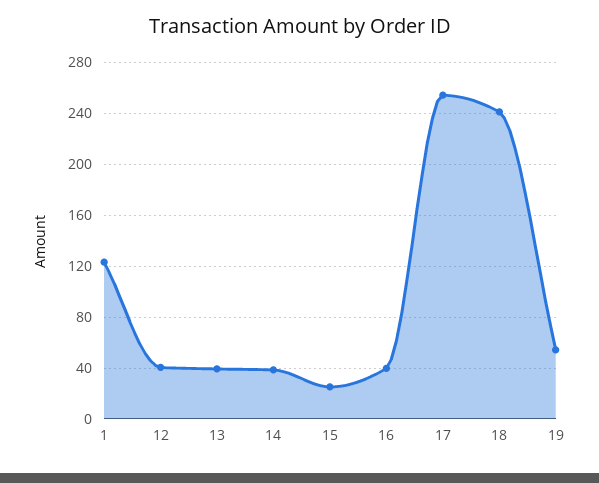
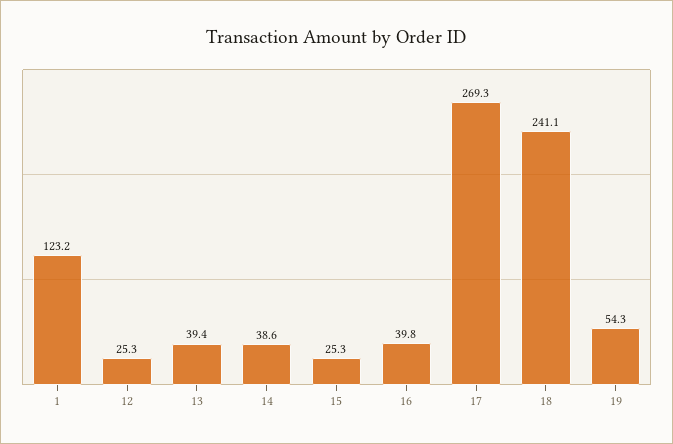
12: 40 -> 25.3
17: 255 -> 269.3

